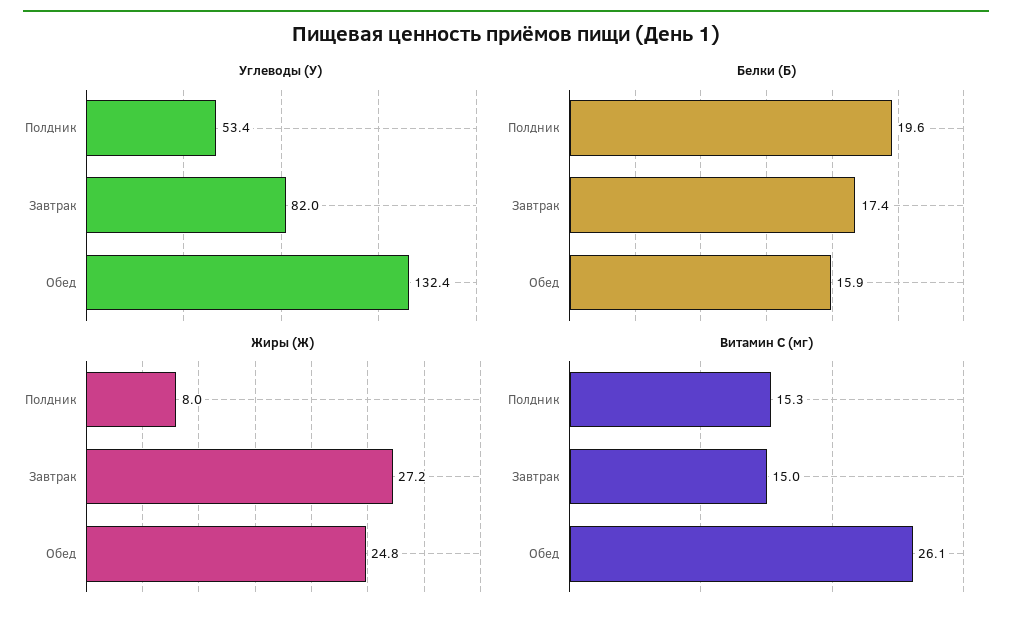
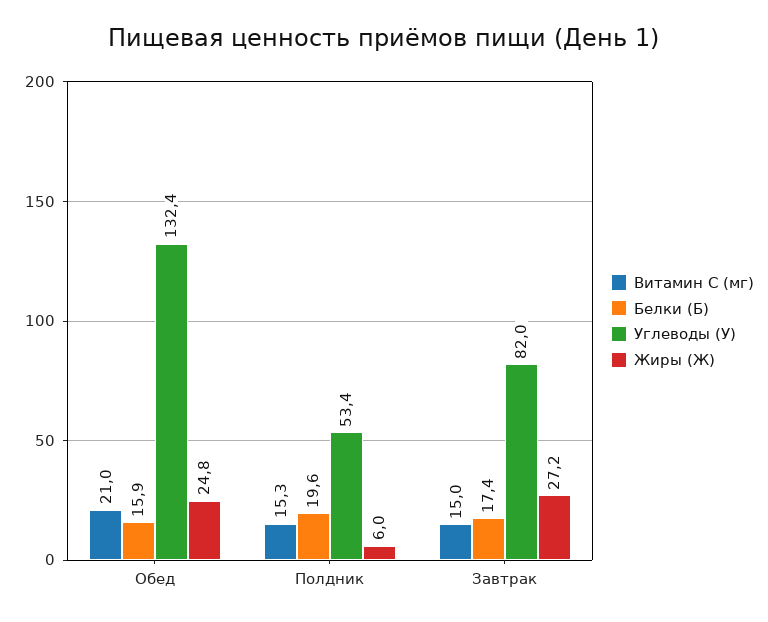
Жиры (Ж), Полдник: 8 -> 6
Витамин С (мг), Обед: 26.1 -> 21

